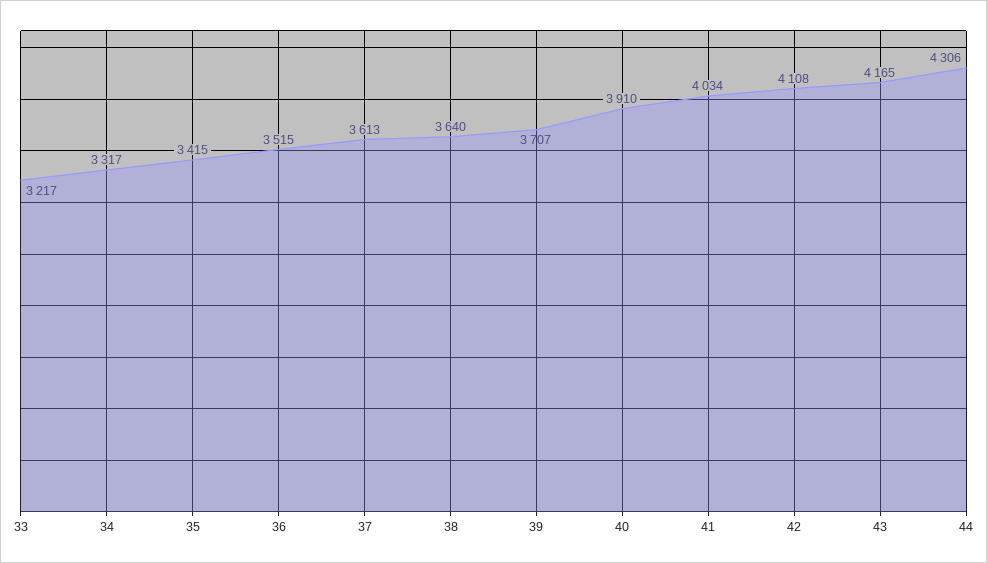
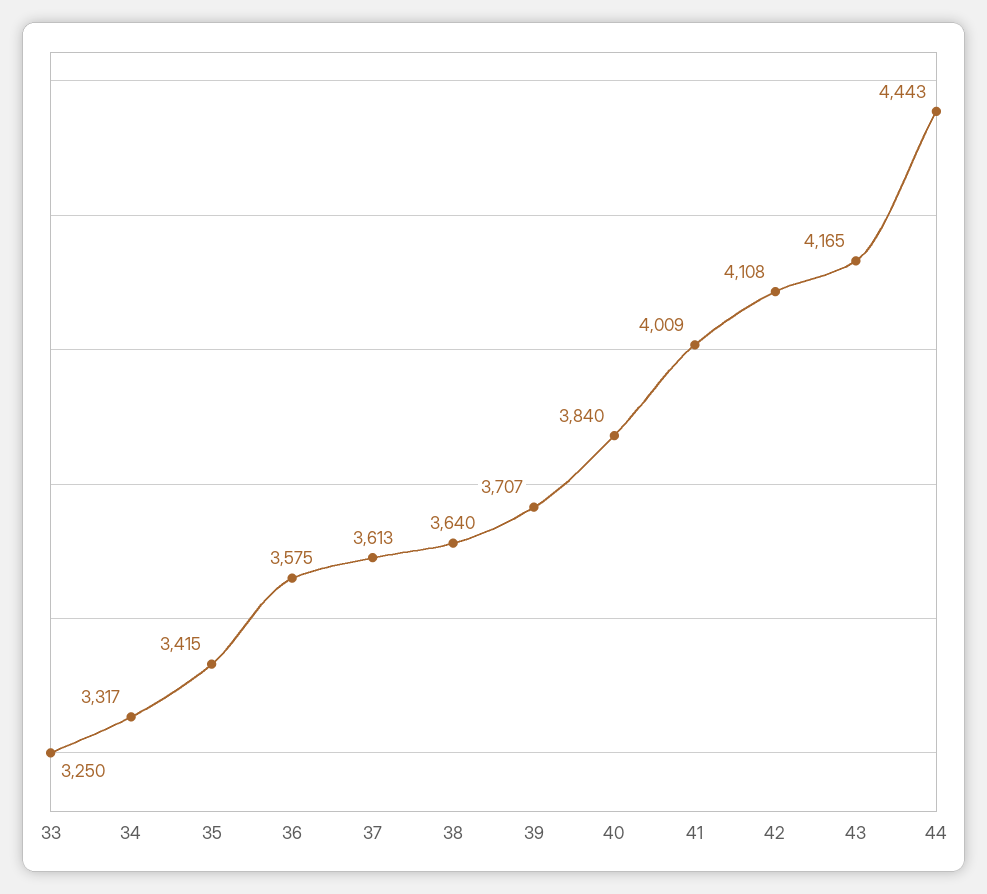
33: 3217 -> 3250
36: 3515 -> 3575
40: 3910 -> 3840
41: 4034 -> 4009
44: 4306 -> 4443

